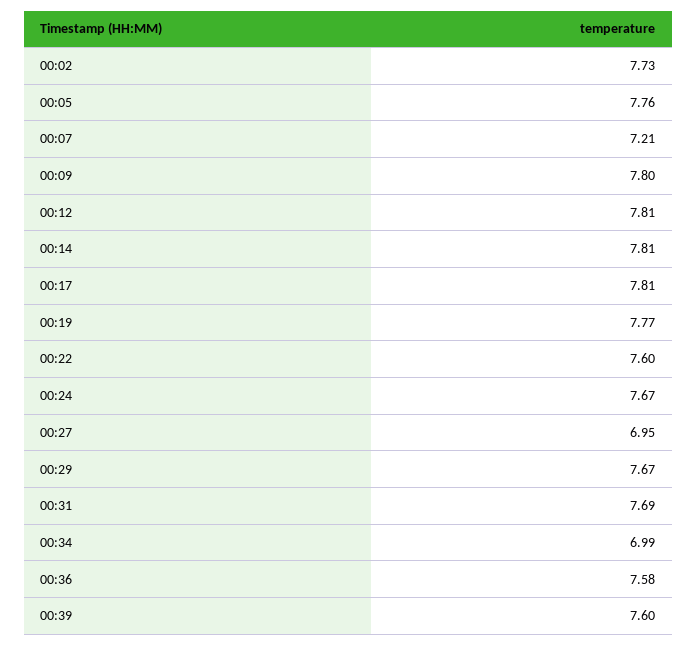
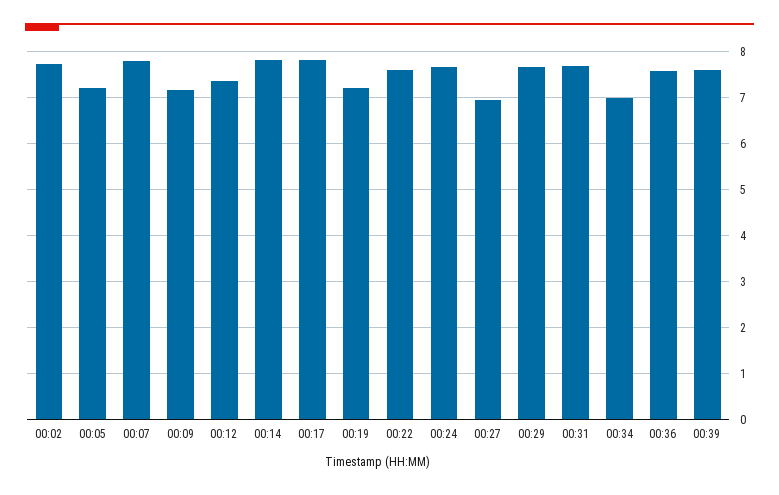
00:05: 7.76 -> 7.2
00:07: 7.21 -> 7.8
00:09: 7.8 -> 7.2
00:12: 7.81 -> 7.4
00:19: 7.77 -> 7.2

